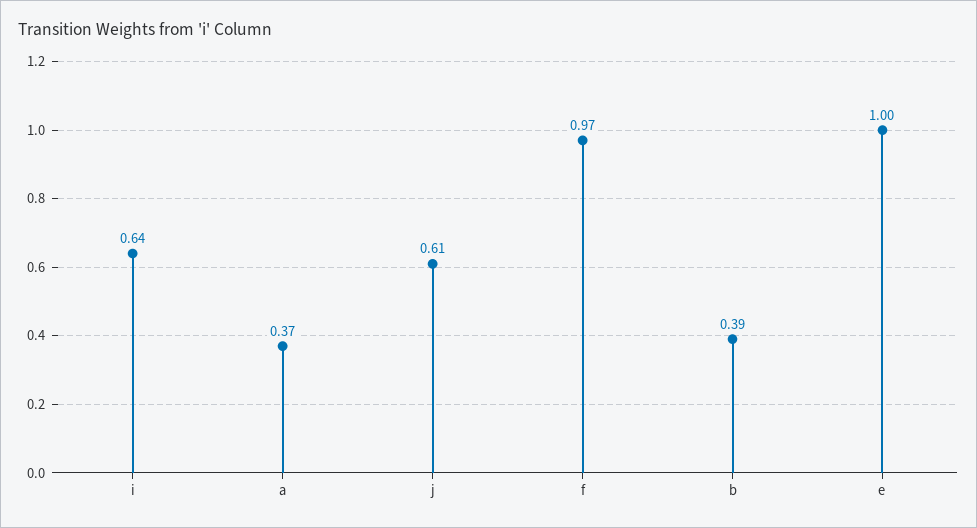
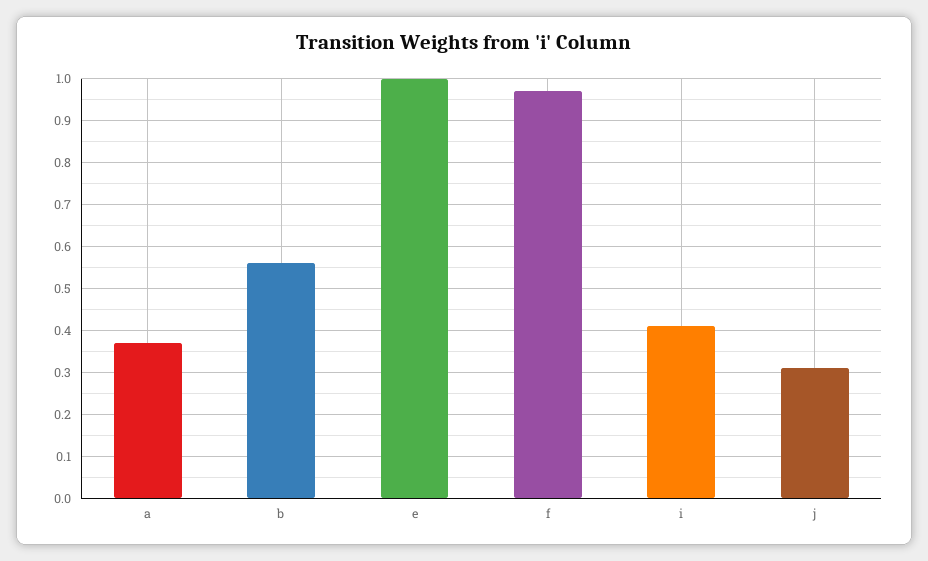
i: 0.64 -> 0.4
j: 0.61 -> 0.3
b: 0.39 -> 0.55

